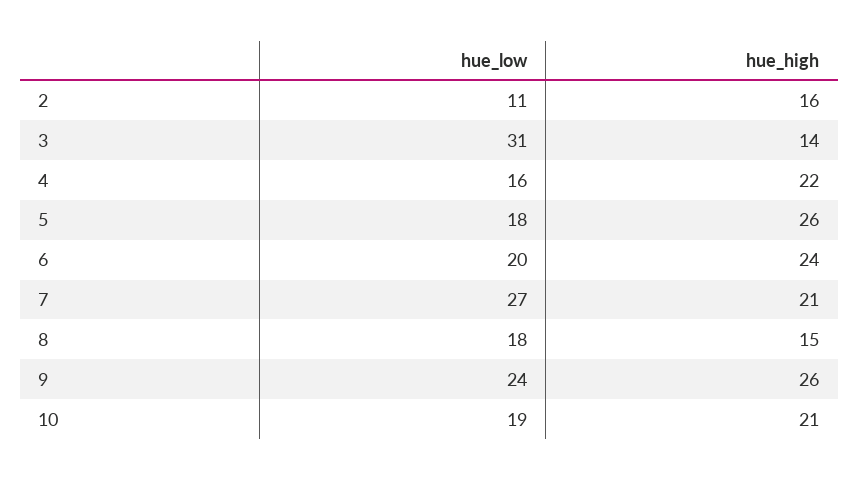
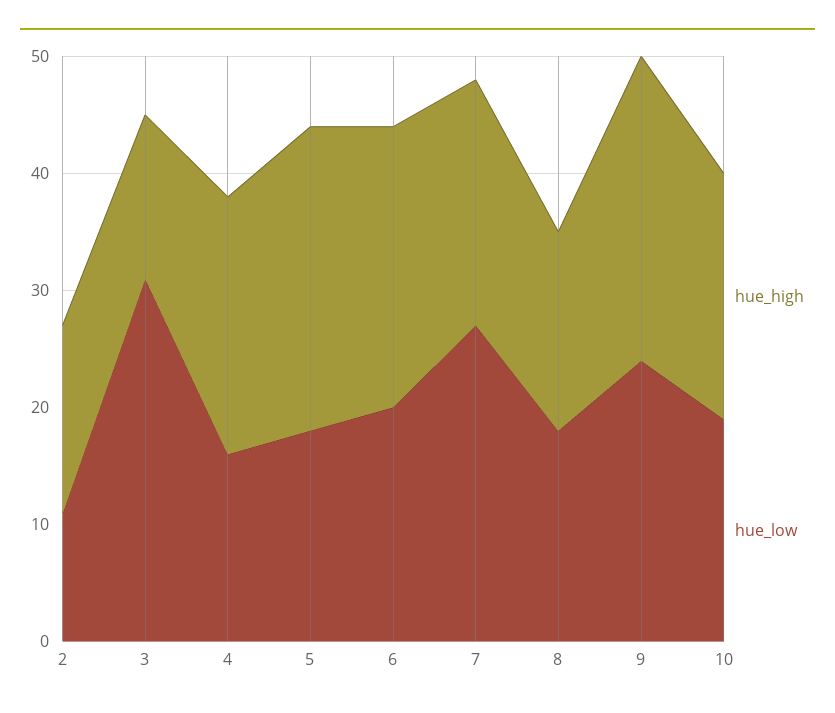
hue_high, 8: 15 -> 17

